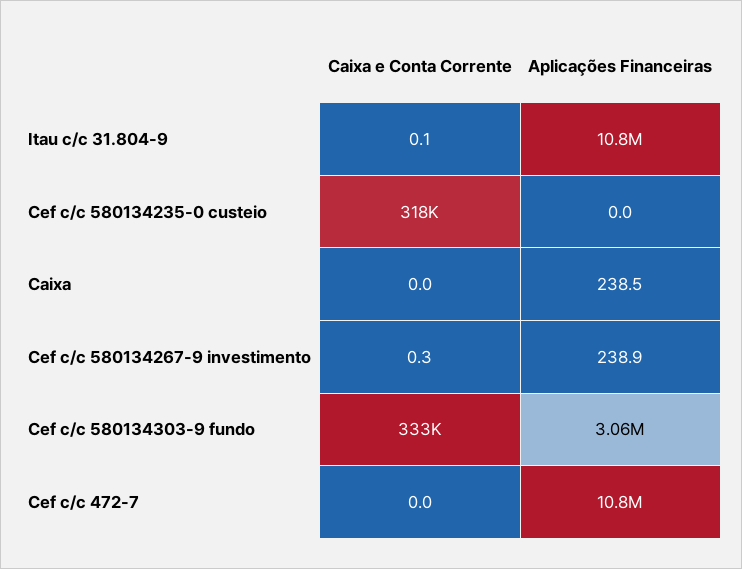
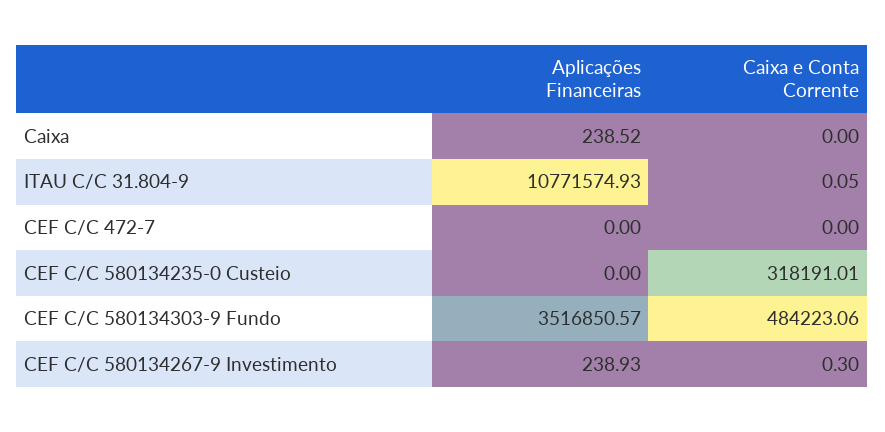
Caixa e Conta Corrente, Cef c/c 580134303-9 fundo: 333000 -> 484223.06
Aplicações Financeiras, Cef c/c 580134303-9 fundo: 3060000 -> 3516850.57
Aplicações Financeiras, Cef c/c 472-7: 10800000 -> 0

